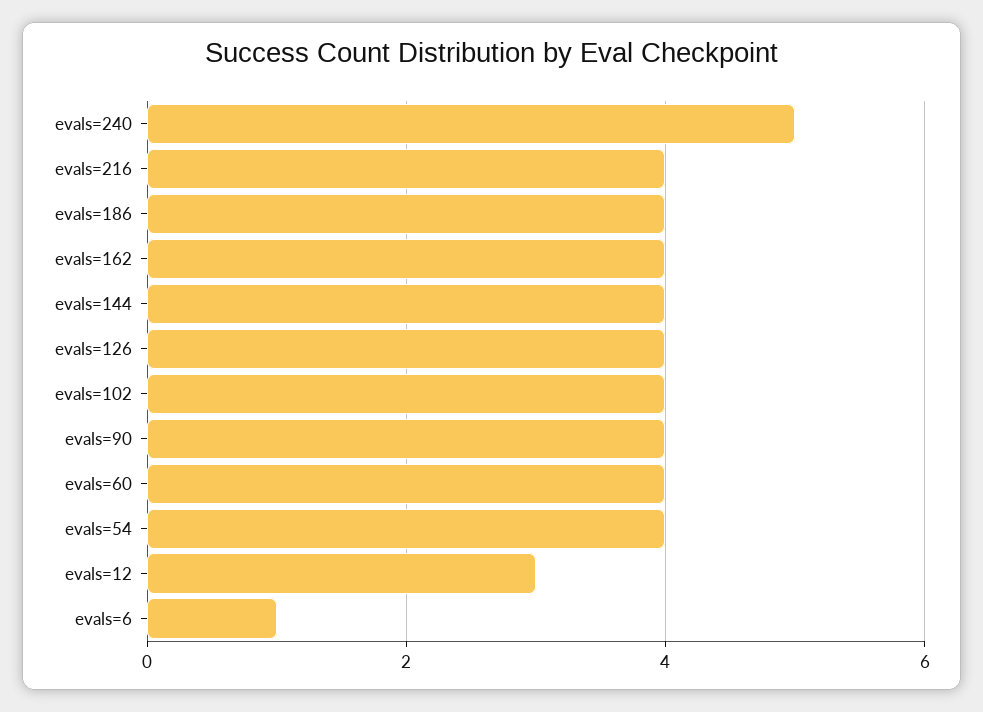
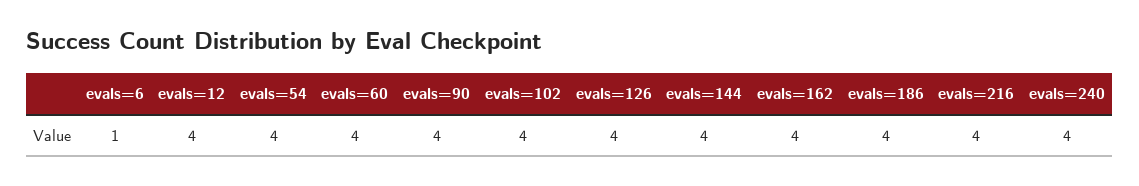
evals=240: 5 -> 4
evals=12: 3 -> 4

